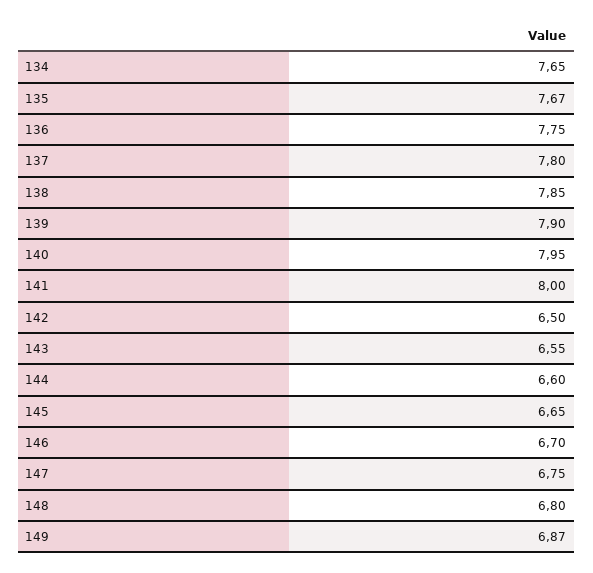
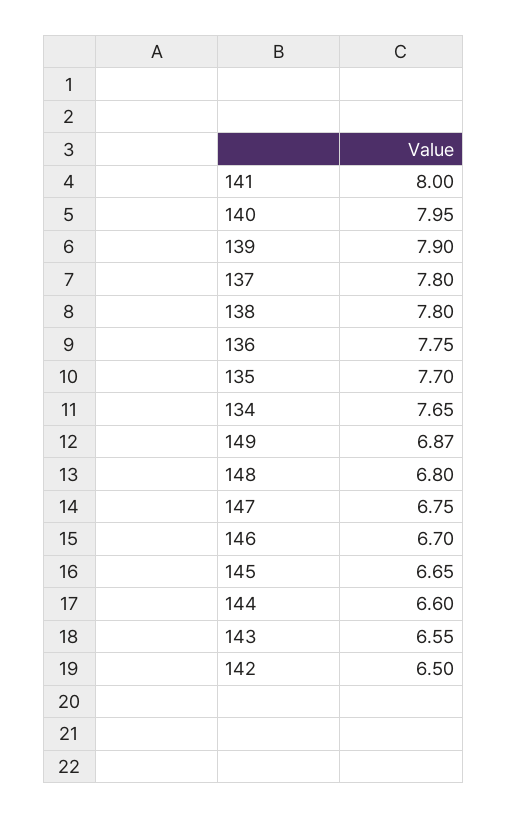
135: 7.67 -> 7.7
138: 7.85 -> 7.8

